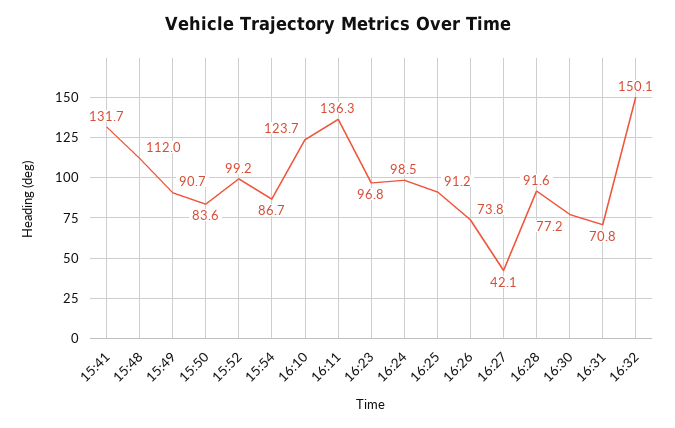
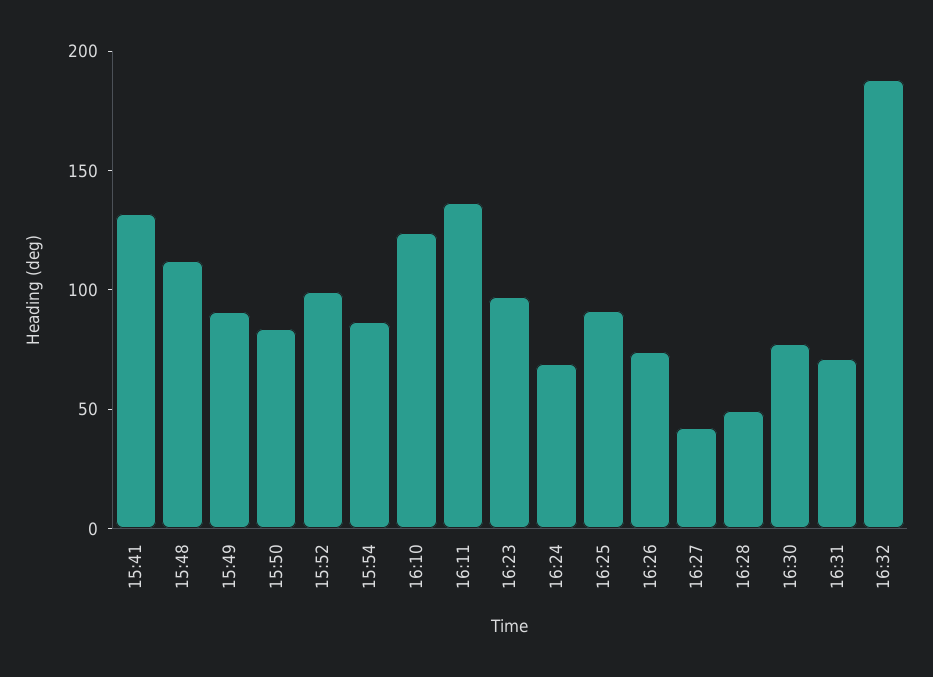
16:24: 98.5 -> 70
16:28: 91.6 -> 50
16:32: 150.1 -> 190

